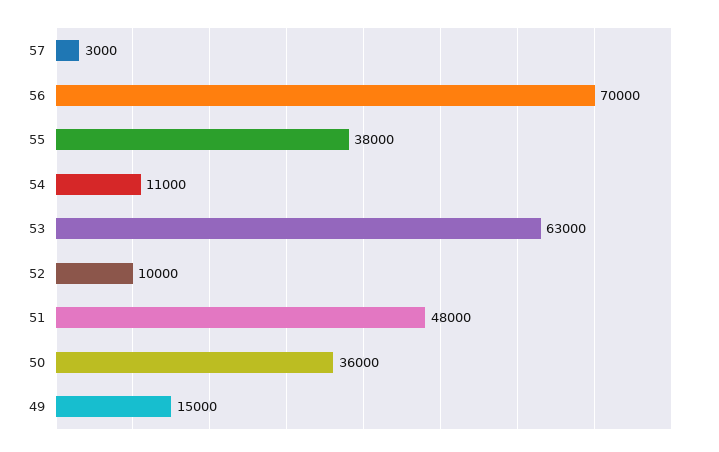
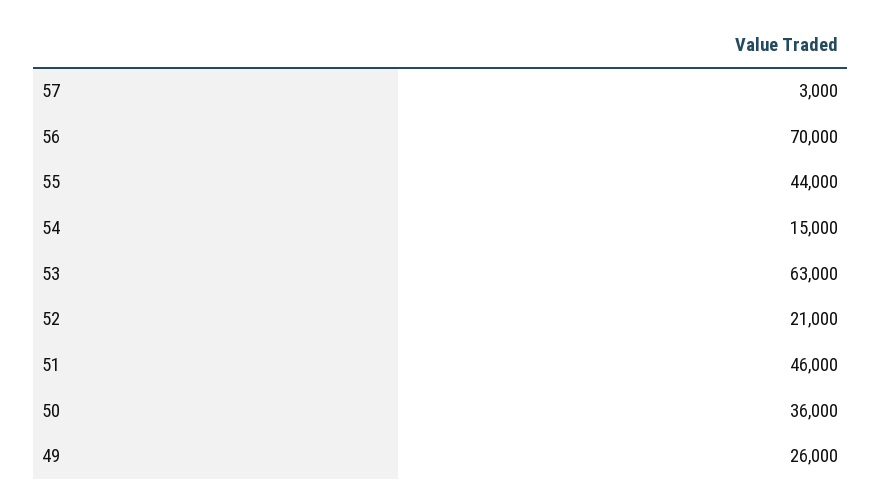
55: 38000 -> 44000
54: 11000 -> 15000
52: 10000 -> 21000
51: 48000 -> 46000
49: 15000 -> 26000

